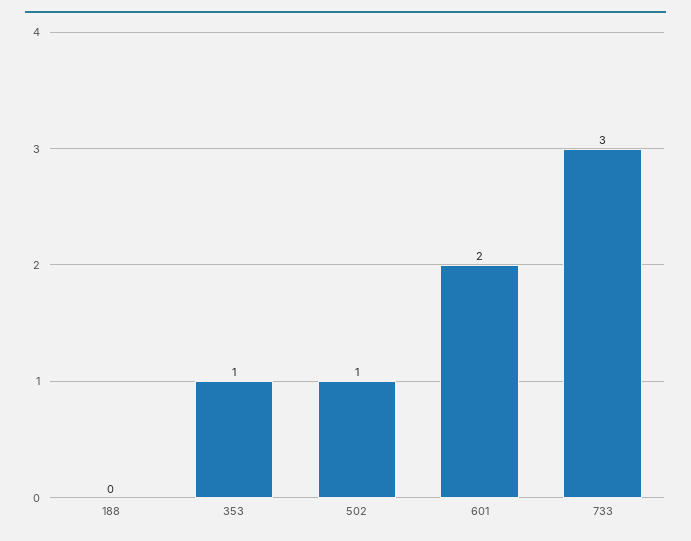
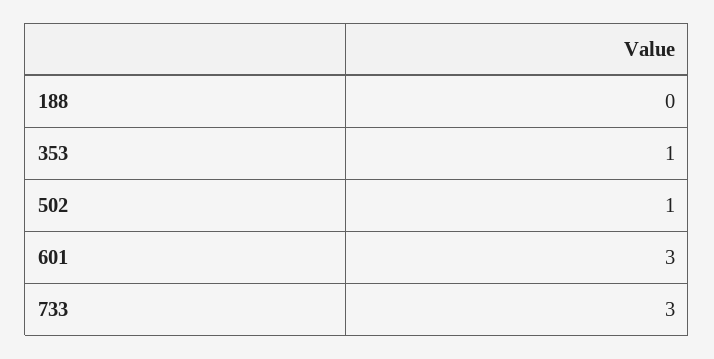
601: 2 -> 3

